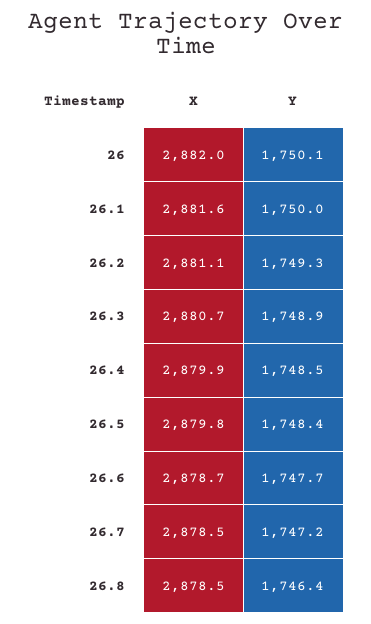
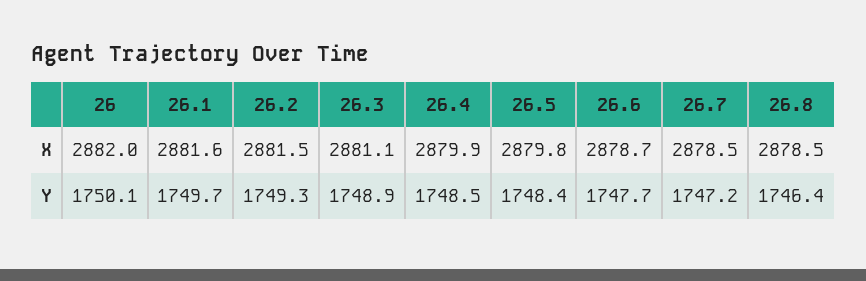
Y, 26.1: 1750 -> 1749.7
X, 26.2: 2881.1 -> 2881.5
X, 26.3: 2880.7 -> 2881.1

